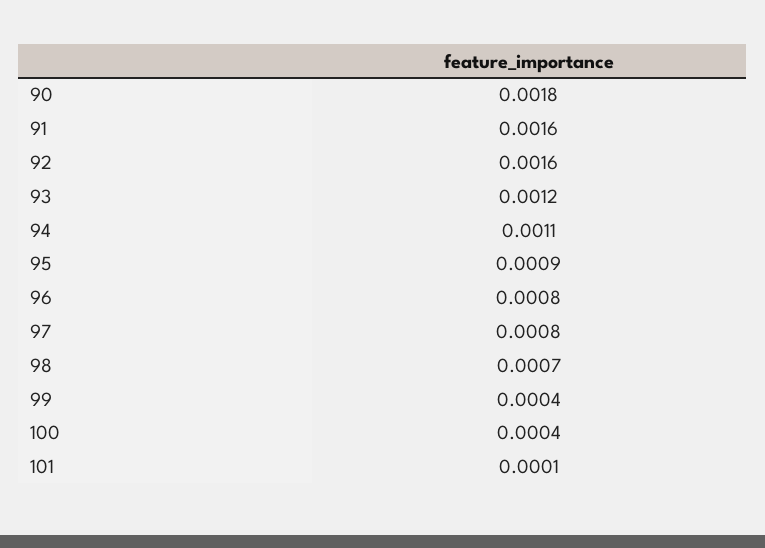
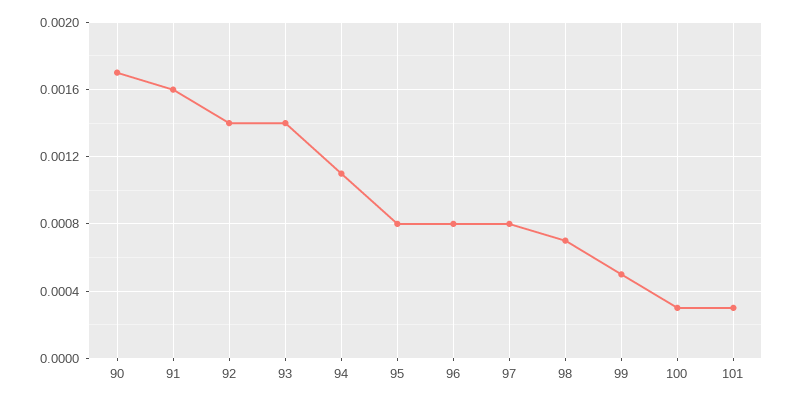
90: 0.0018 -> 0.0017
92: 0.0016 -> 0.0014
93: 0.0012 -> 0.0014
95: 0.0009 -> 0.0008
99: 0.0004 -> 0.0005
100: 0.0004 -> 0.0003
101: 0.0001 -> 0.0003

